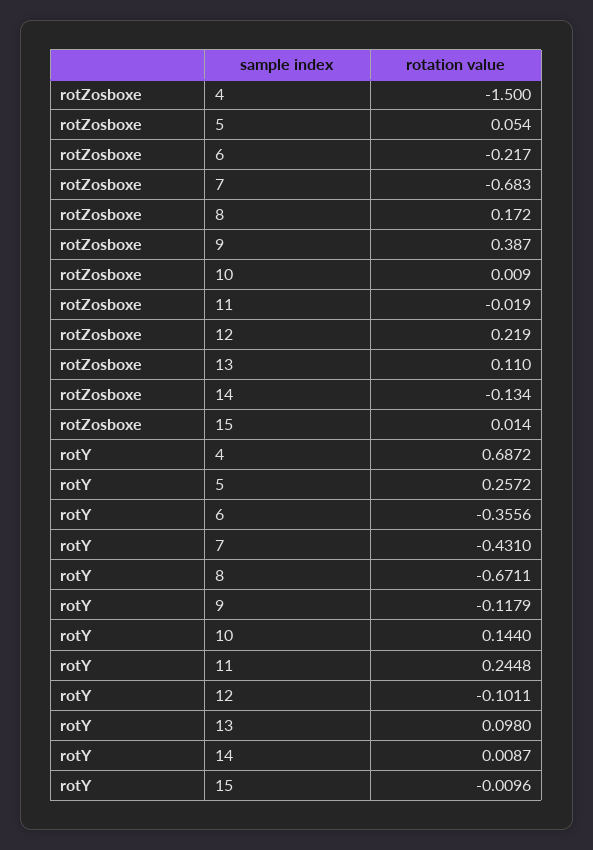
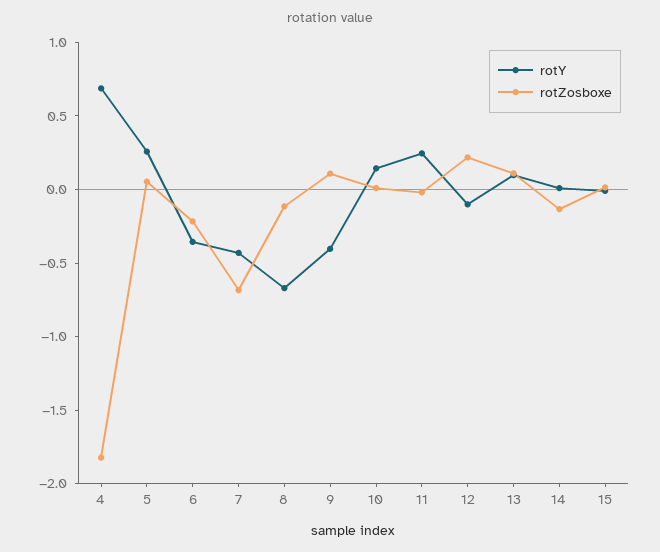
rotZosboxe, 4: -1.5 -> -1.8
rotZosboxe, 8: 0.172 -> -0.1
rotZosboxe, 9: 0.387 -> 0.1
rotY, 9: -0.1179 -> -0.4

